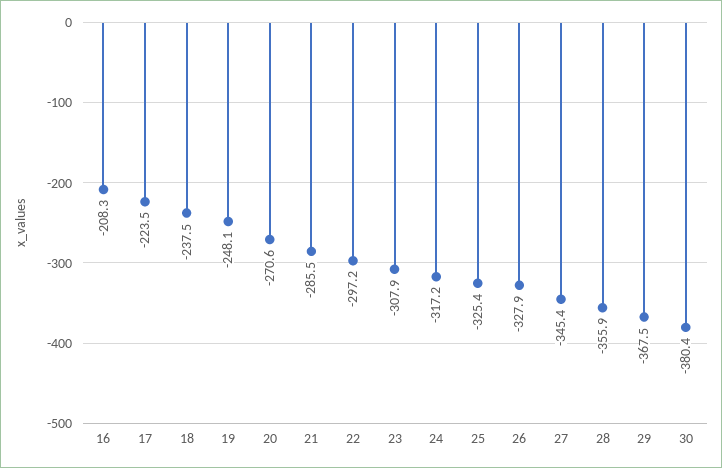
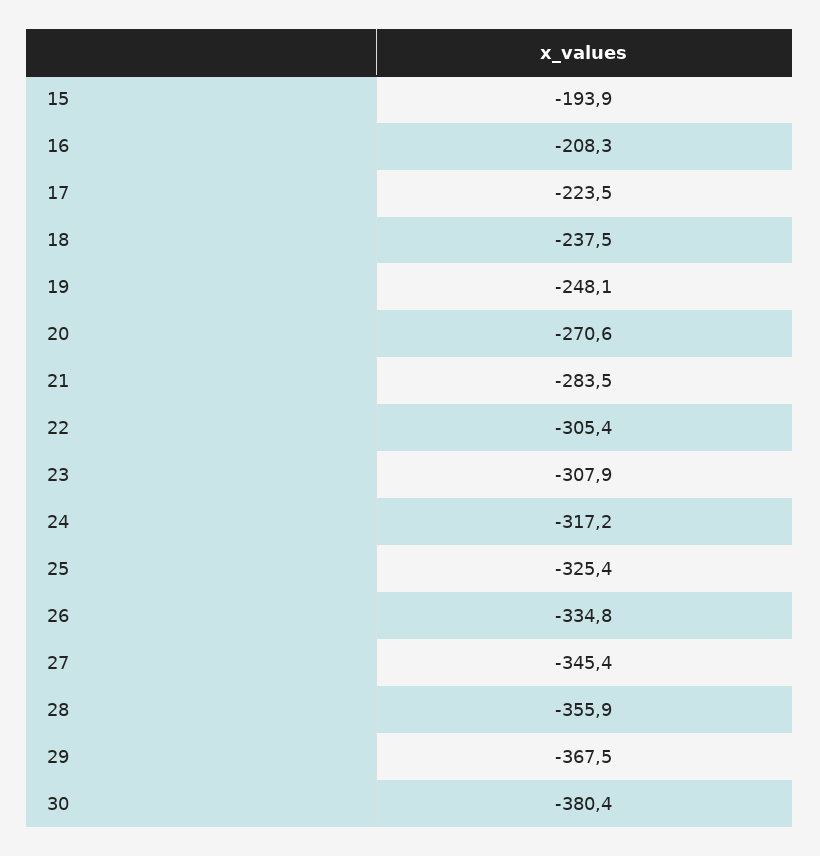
21: -285.5 -> -283.5
22: -297.2 -> -305.4
26: -327.9 -> -334.8
15: none -> -193.9

